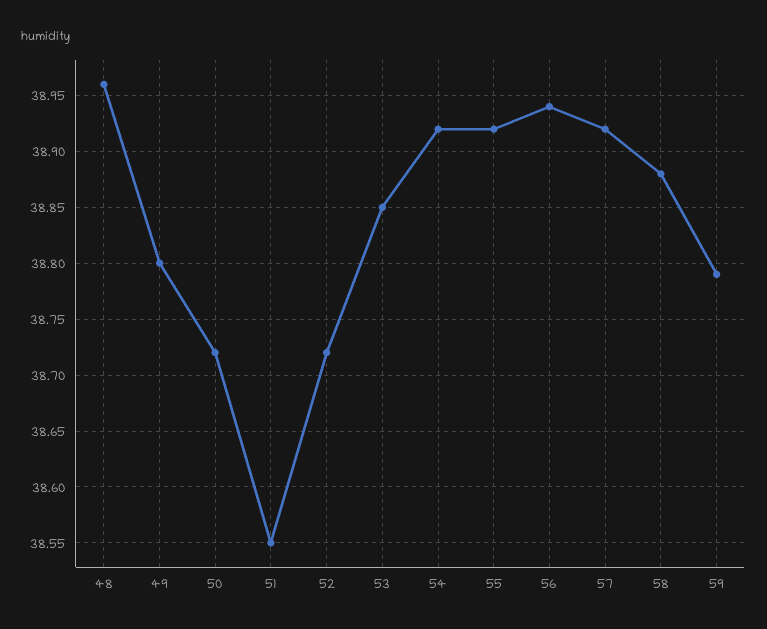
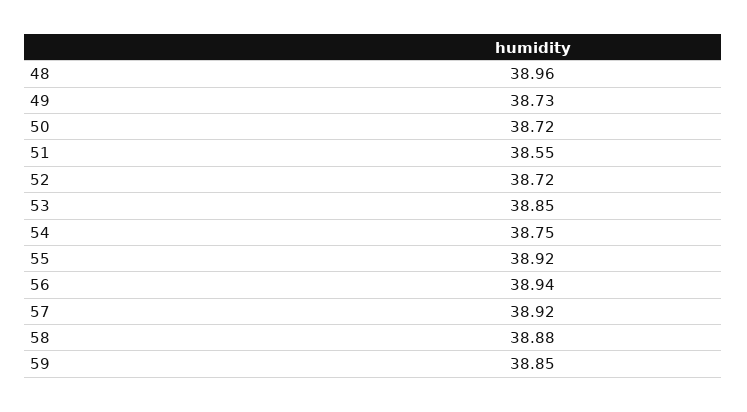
49: 38.8 -> 38.73
54: 38.92 -> 38.75
59: 38.79 -> 38.85

